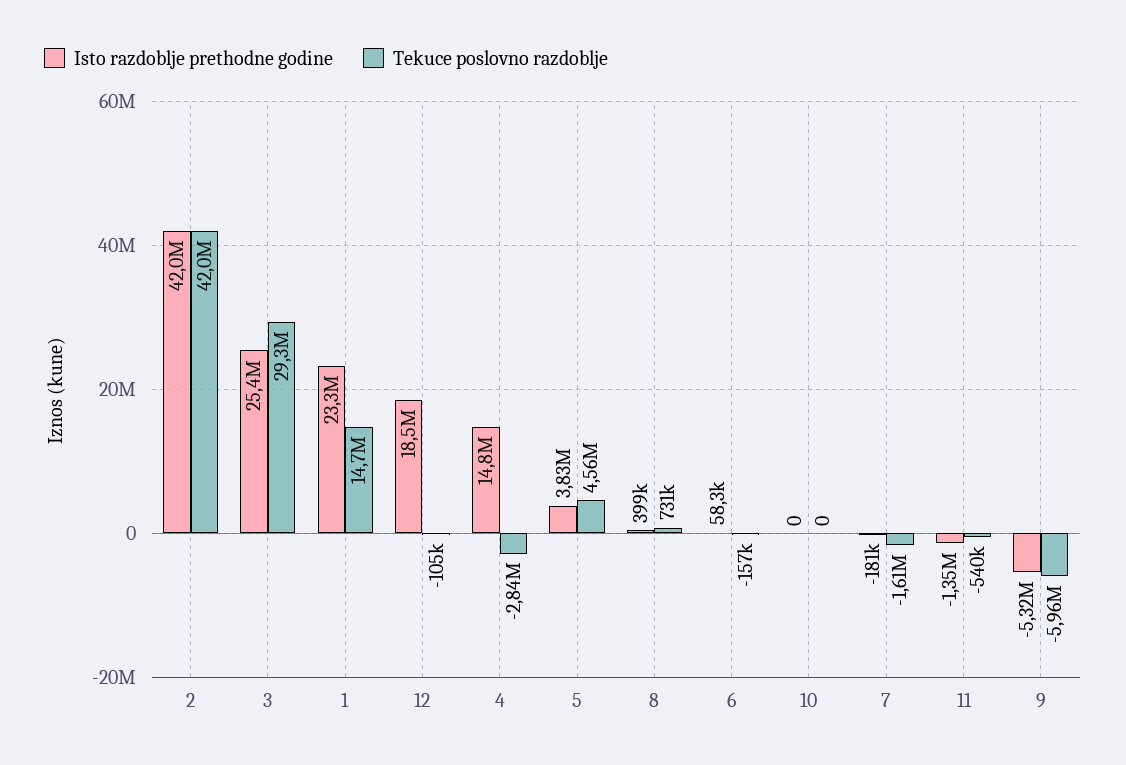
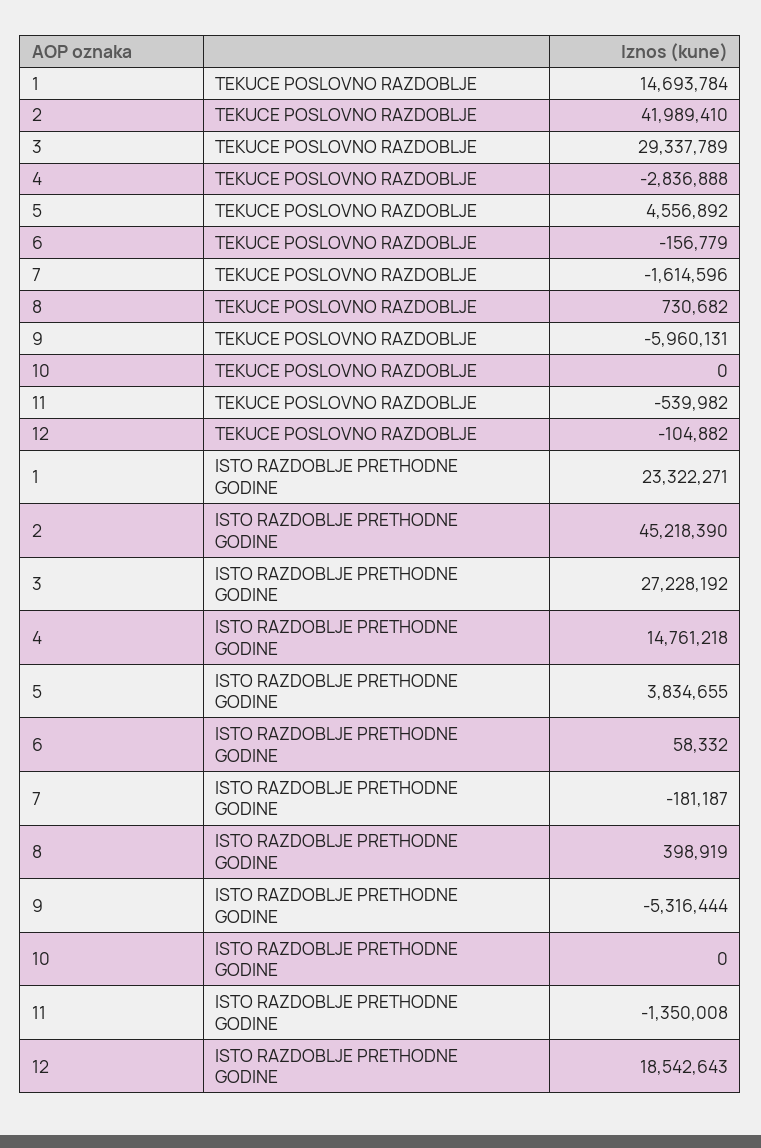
Isto razdoblje prethodne godine, 2: 42000000 -> 45218390
Isto razdoblje prethodne godine, 3: 25400000 -> 27228192

